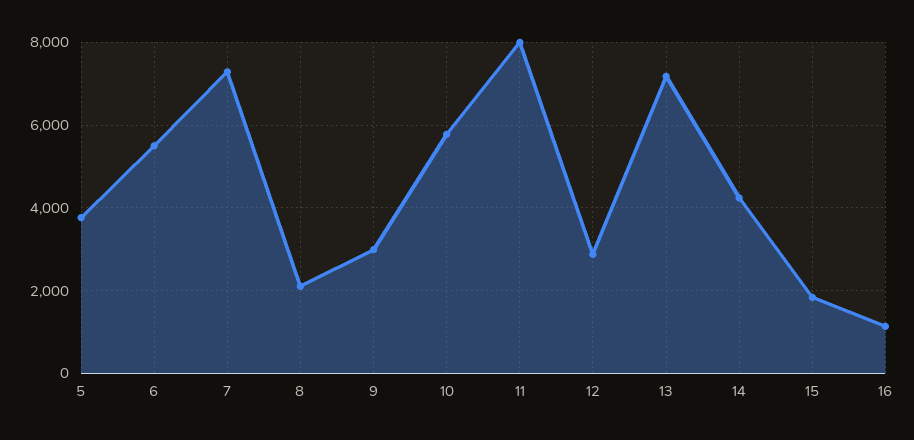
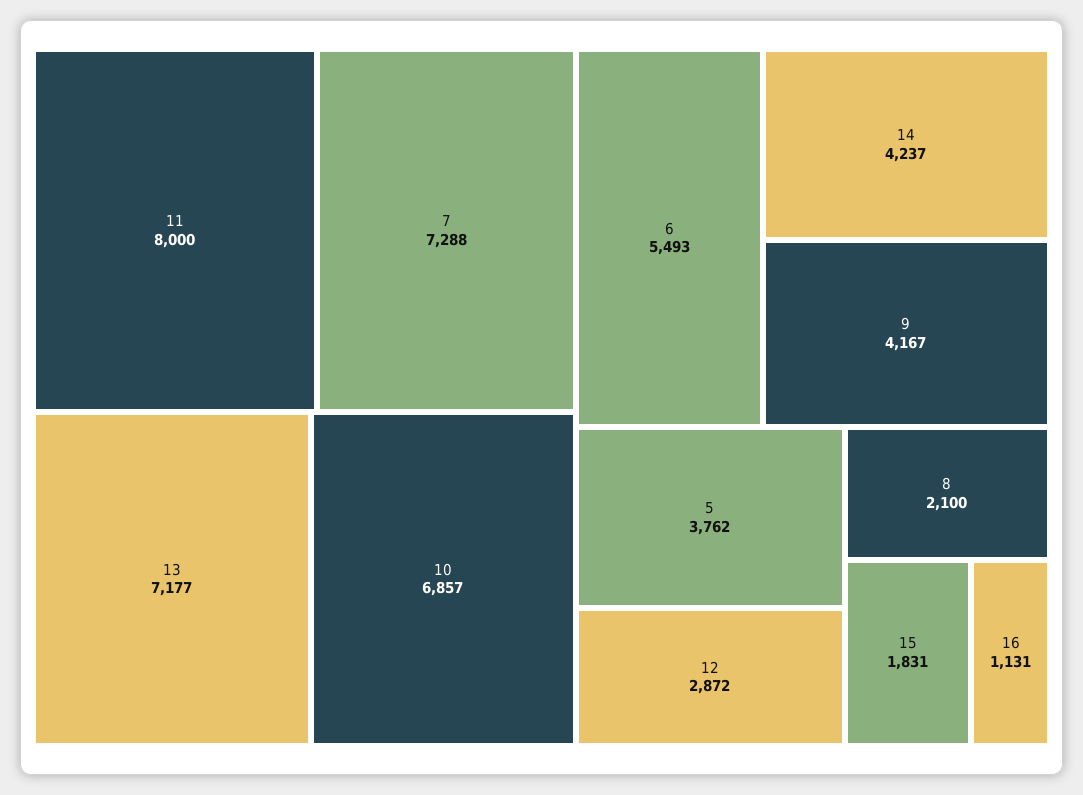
9: 3000 -> 4167
10: 5800 -> 6857

